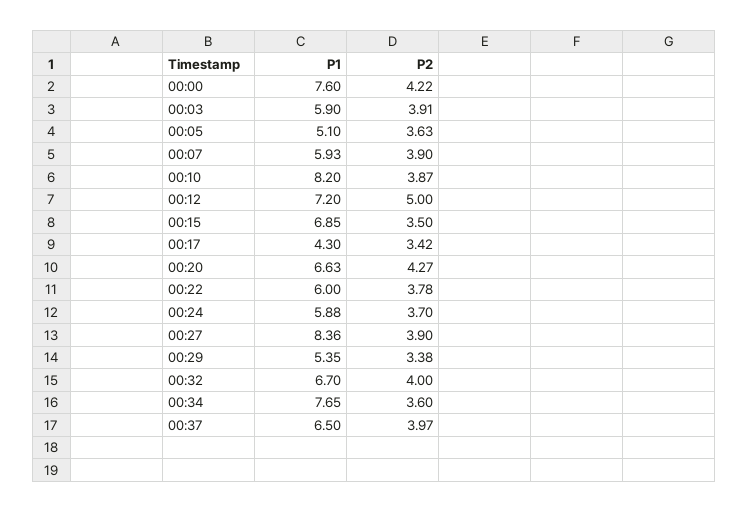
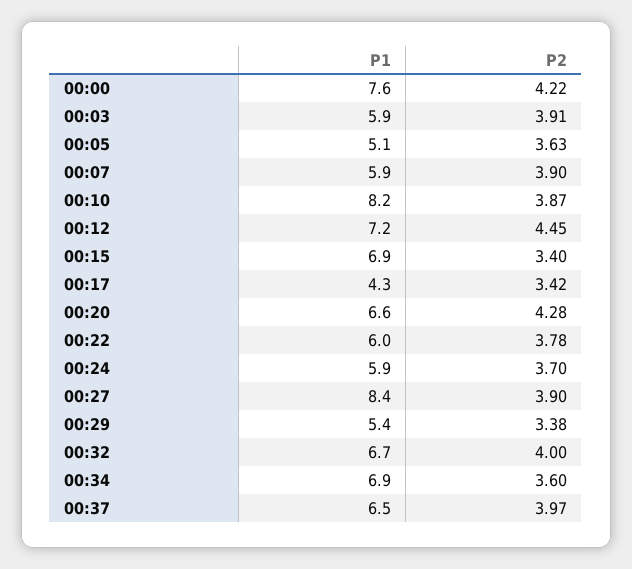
P2, 00:12: 5 -> 4.45
P2, 00:15: 3.5 -> 3.4
P2, 00:20: 4.27 -> 4.28
P1, 00:34: 7.65 -> 6.9

